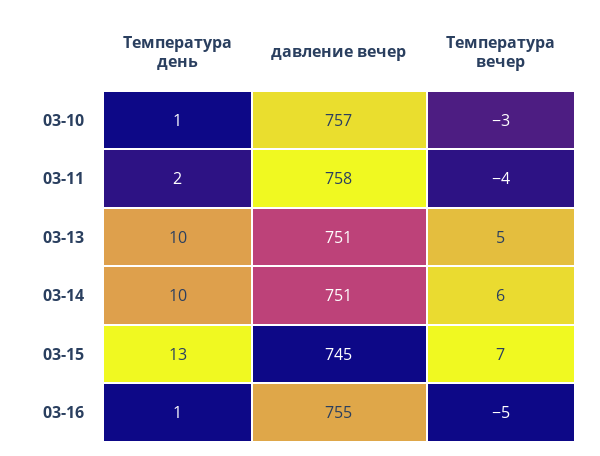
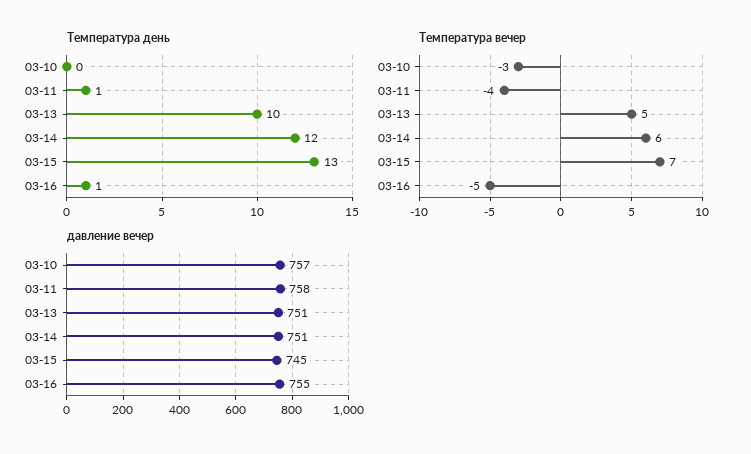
Температура день, 03-10: 1 -> 0
Температура день, 03-11: 2 -> 1
Температура день, 03-14: 10 -> 12

